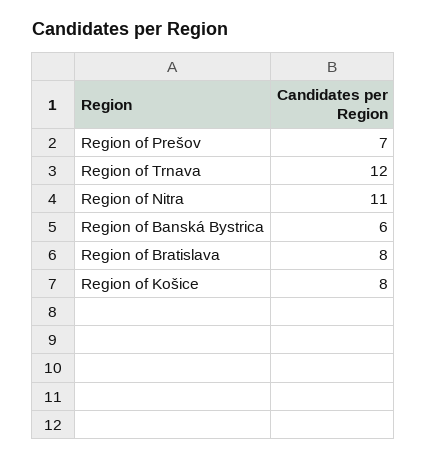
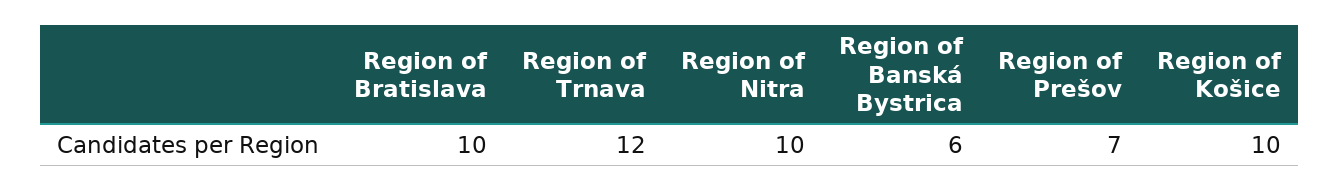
Region of Nitra: 11 -> 10
Region of Bratislava: 8 -> 10
Region of Košice: 8 -> 10

